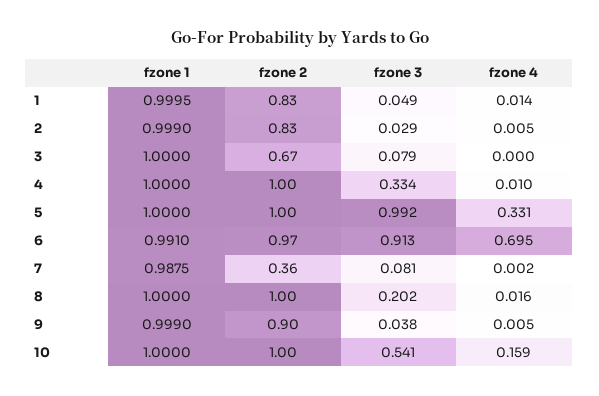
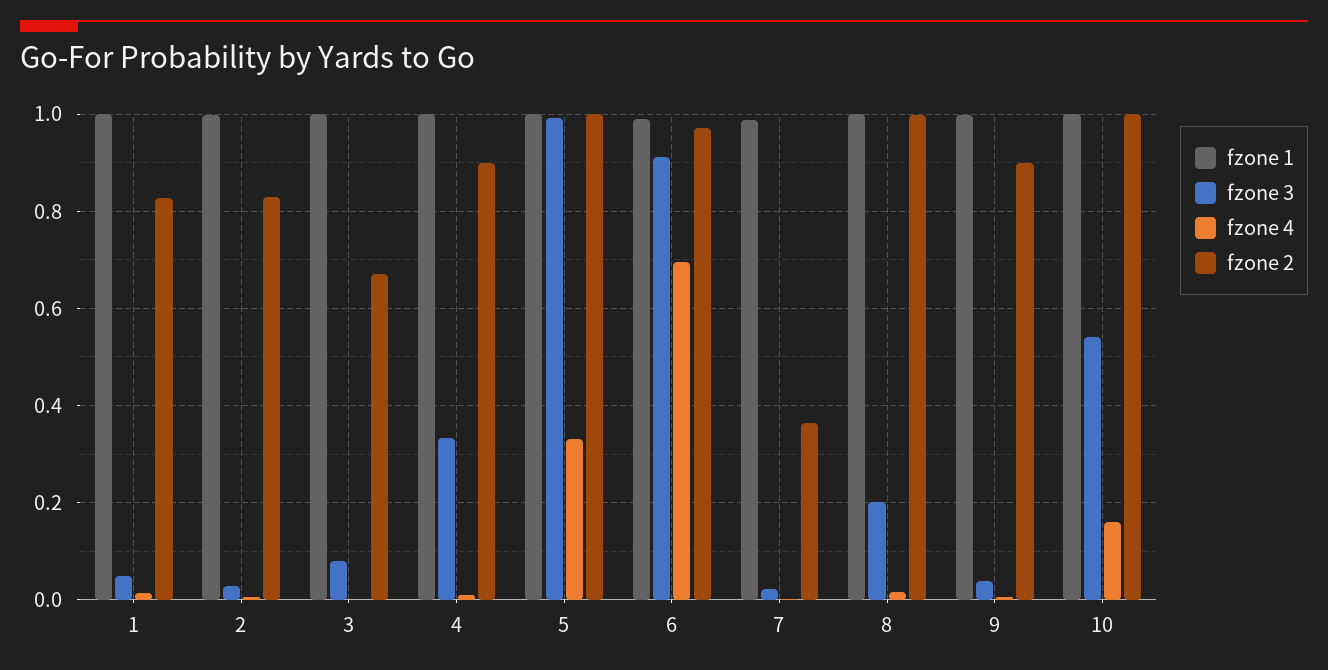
fzone 2, 4: 1 -> 0.9
fzone 3, 7: 0.081 -> 0.02

